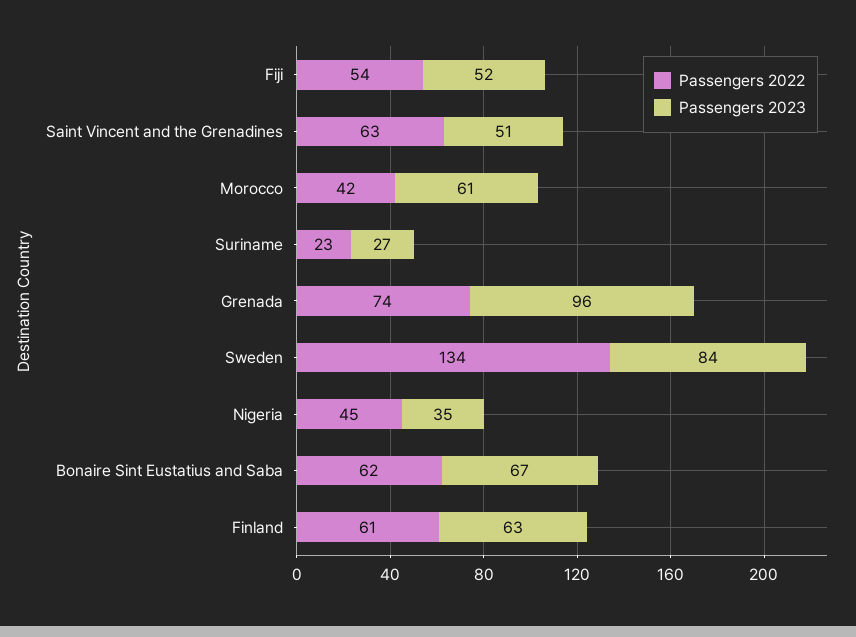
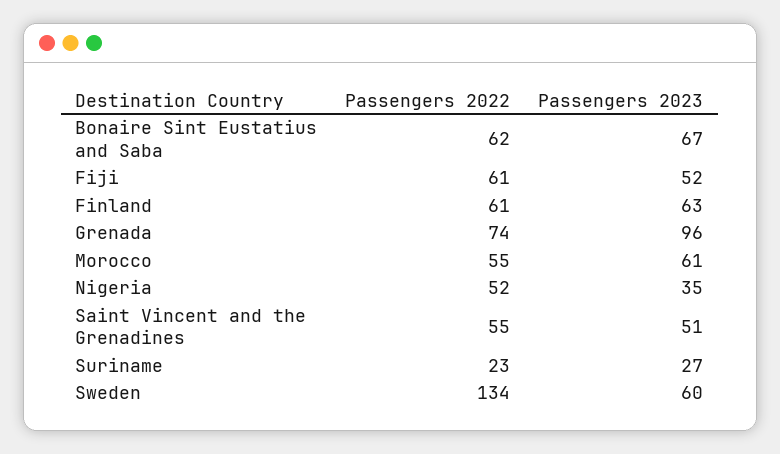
Passengers 2022, Fiji: 54 -> 61
Passengers 2022, Saint Vincent and the Grenadines: 63 -> 55
Passengers 2022, Morocco: 42 -> 55
Passengers 2023, Sweden: 84 -> 60
Passengers 2022, Nigeria: 45 -> 52

